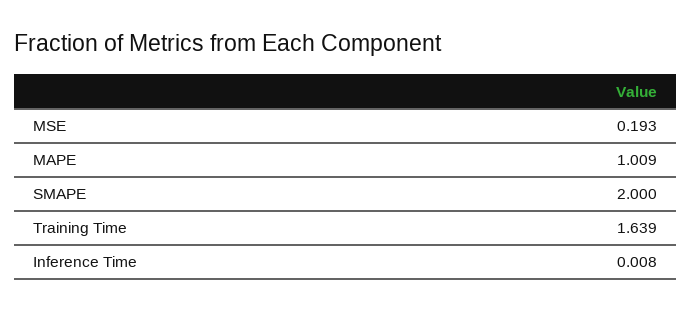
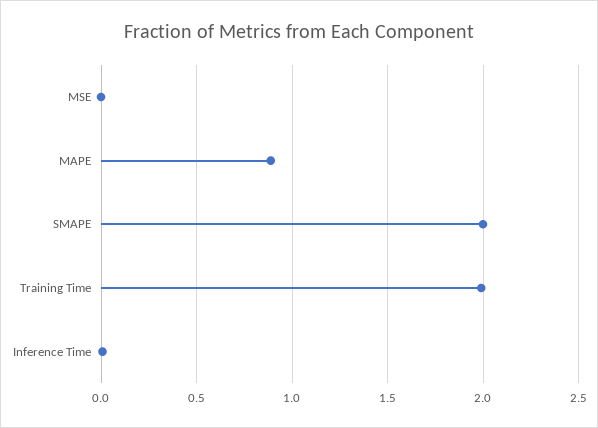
MSE: 0.193 -> 0
MAPE: 1.009 -> 0.9
Training Time: 1.639 -> 2

